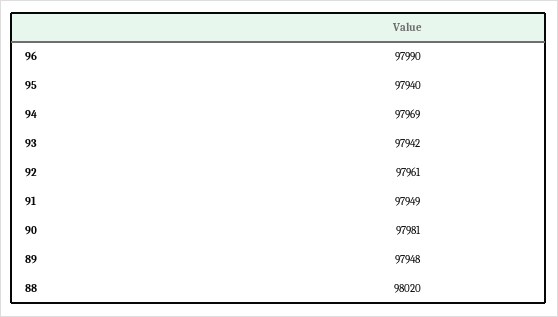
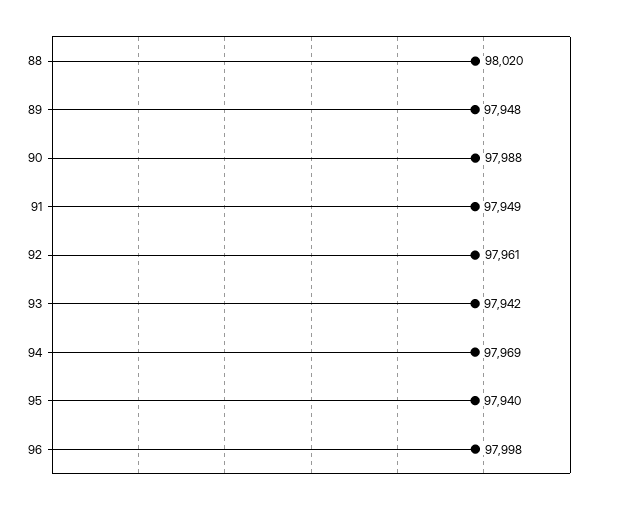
96: 97990 -> 97998
90: 97981 -> 97988

